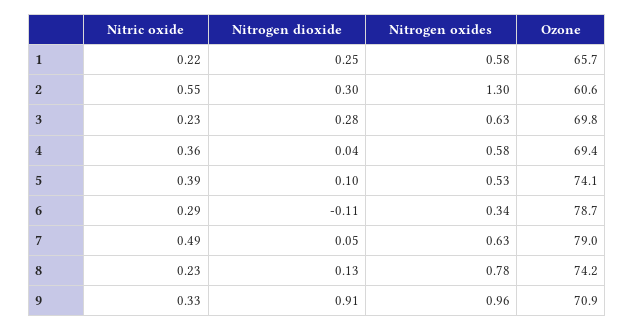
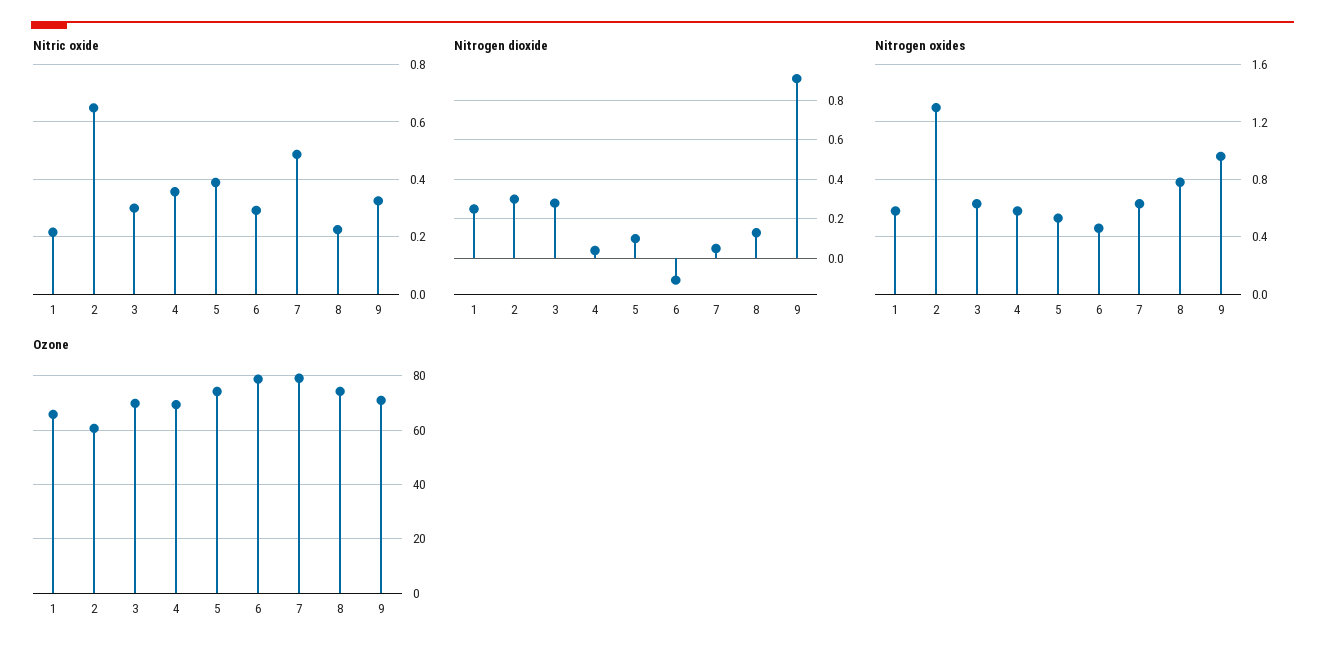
Nitric oxide, 2: 0.55 -> 0.65
Nitric oxide, 3: 0.23 -> 0.3
Nitrogen oxides, 6: 0.34 -> 0.45

